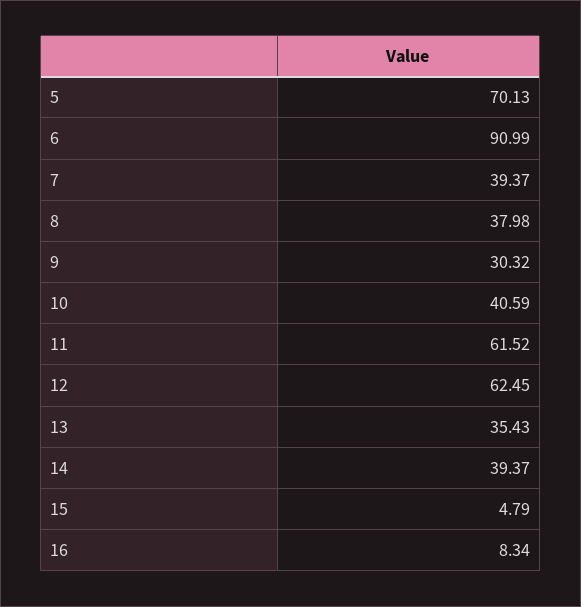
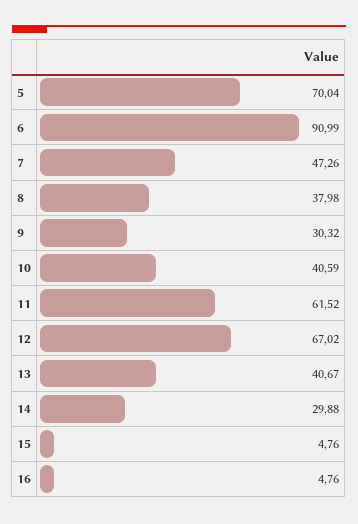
5: 70.13 -> 70.04
7: 39.37 -> 47.26
12: 62.45 -> 67.02
13: 35.43 -> 40.67
14: 39.37 -> 29.88
15: 4.79 -> 4.76
16: 8.34 -> 4.76

